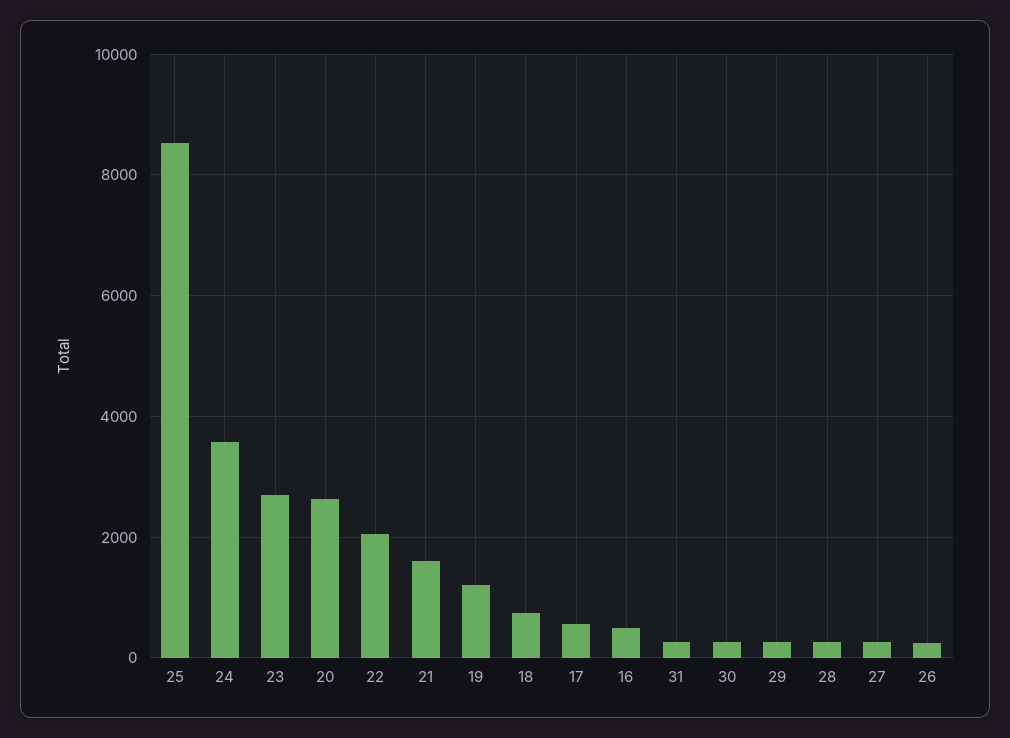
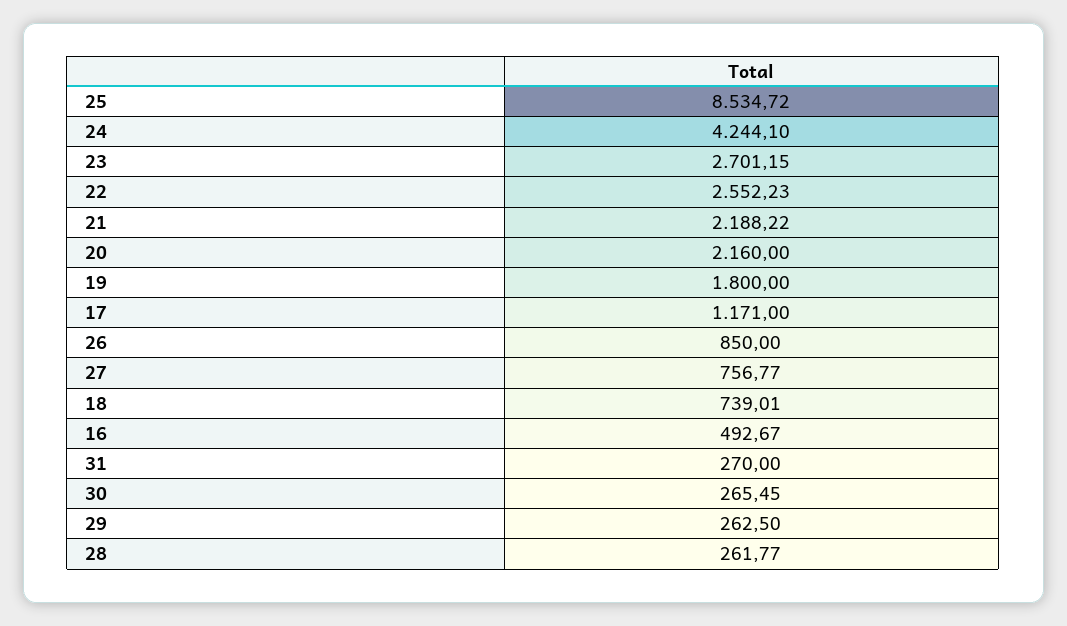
24: 3600 -> 4244.1
20: 2600 -> 2160
22: 2000 -> 2552.23
21: 1600 -> 2188.22
19: 1200 -> 1800
17: 600 -> 1171
27: 200 -> 756.77
26: 200 -> 850

